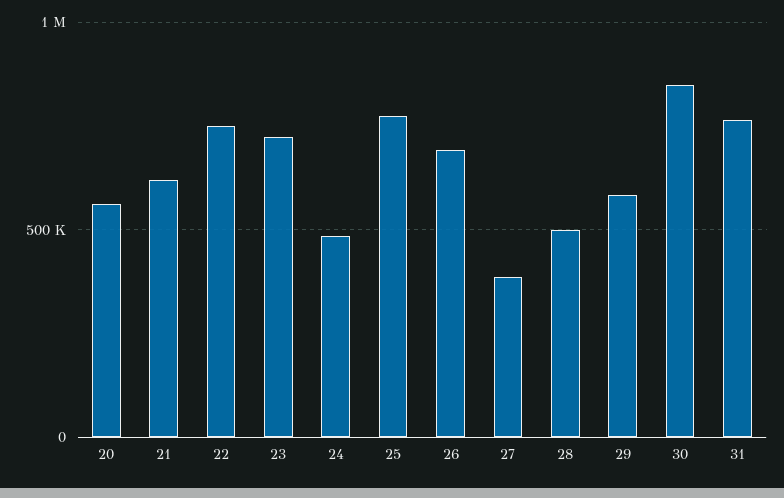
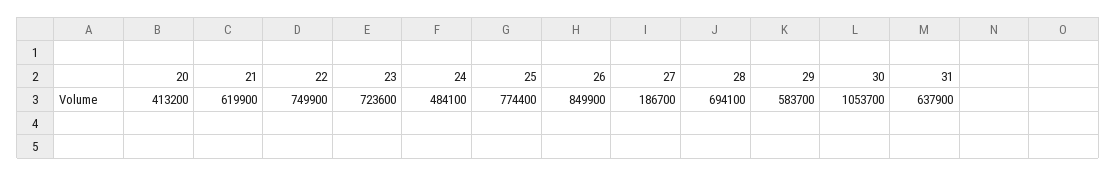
20: 550000 -> 413200
26: 700000 -> 849900
27: 400000 -> 186700
28: 500000 -> 694100
30: 850000 -> 1053700
31: 750000 -> 637900

